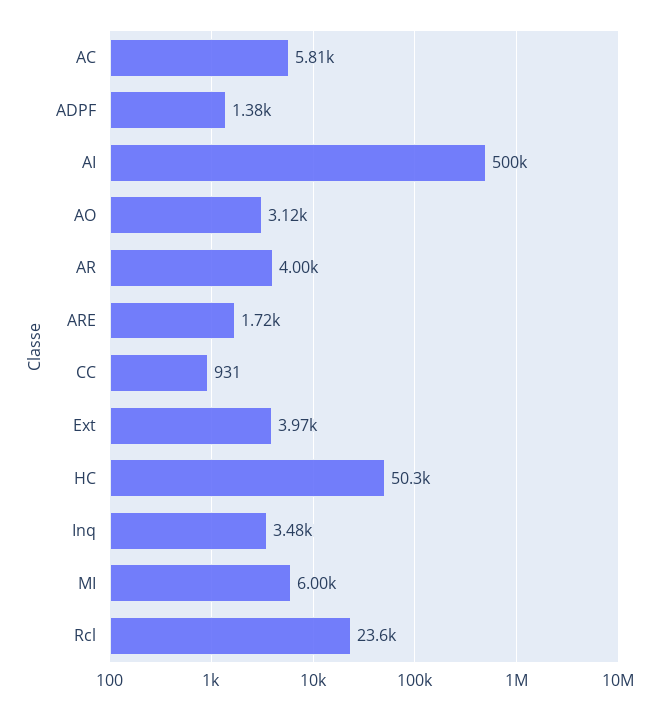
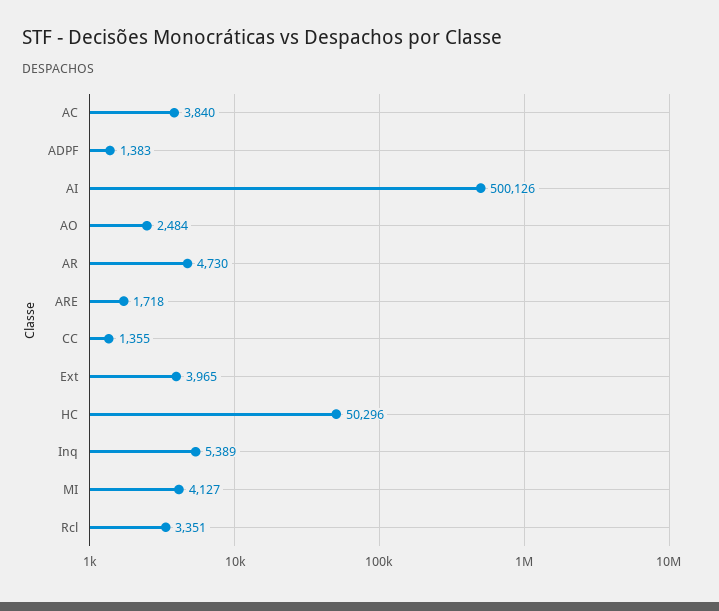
AC: 5810 -> 3840
AO: 3120 -> 2484
AR: 4000 -> 4730
CC: 931 -> 1355
Inq: 3480 -> 5389
MI: 6000 -> 4127
Rcl: 23600 -> 3351

